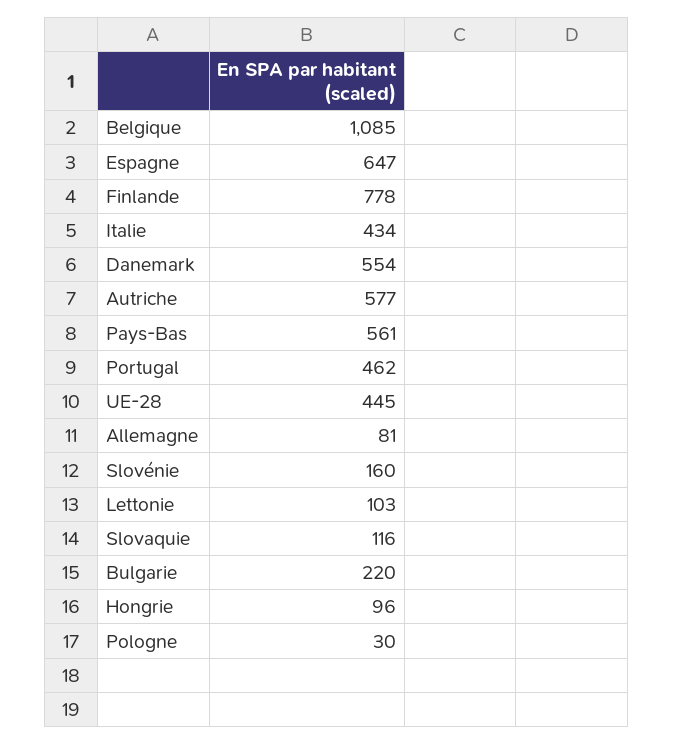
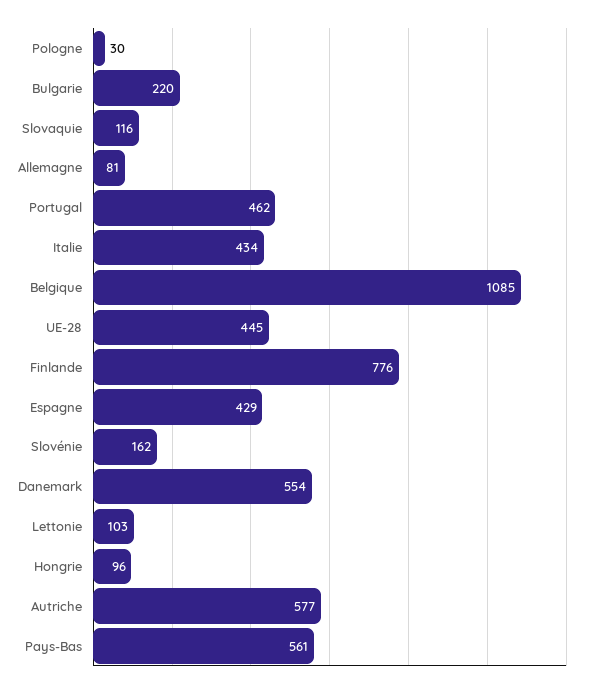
Espagne: 647 -> 429
Finlande: 778 -> 776
Slovénie: 160 -> 162

